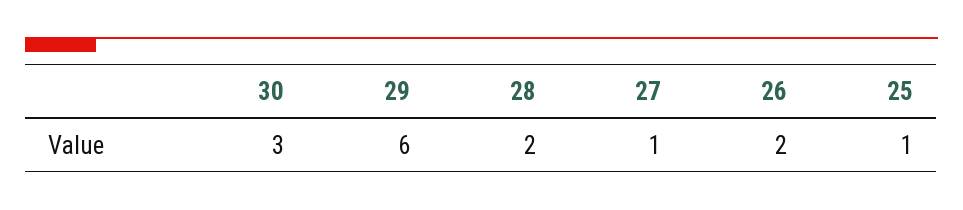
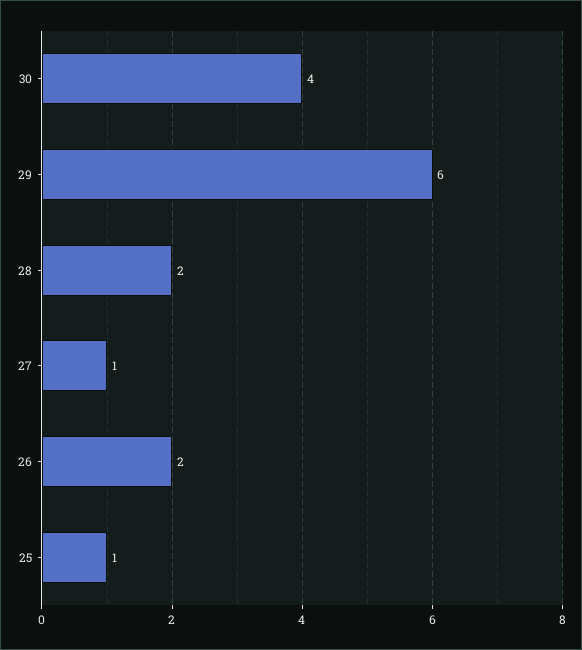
30: 3 -> 4

